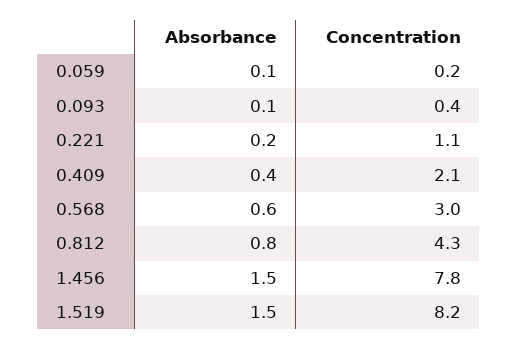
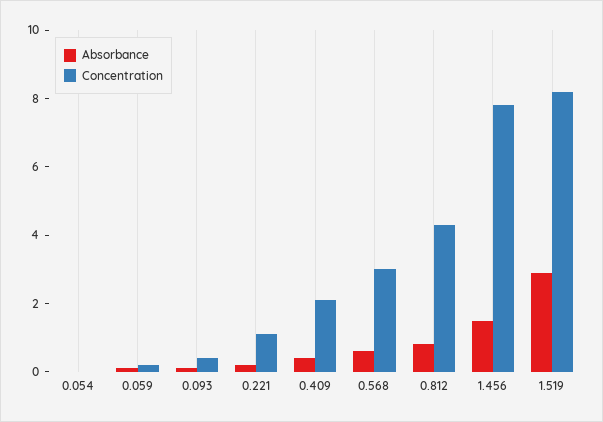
Absorbance, 1.519: 1.5 -> 3
Absorbance, 0.054: none -> 0
Concentration, 0.054: none -> 0

